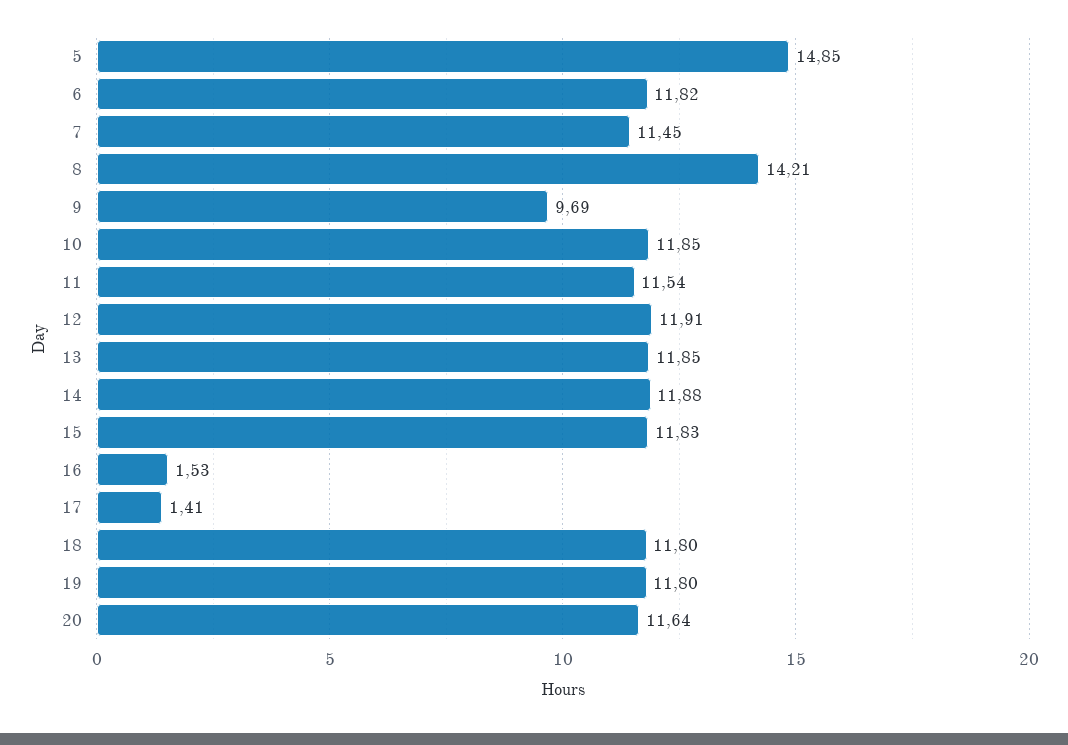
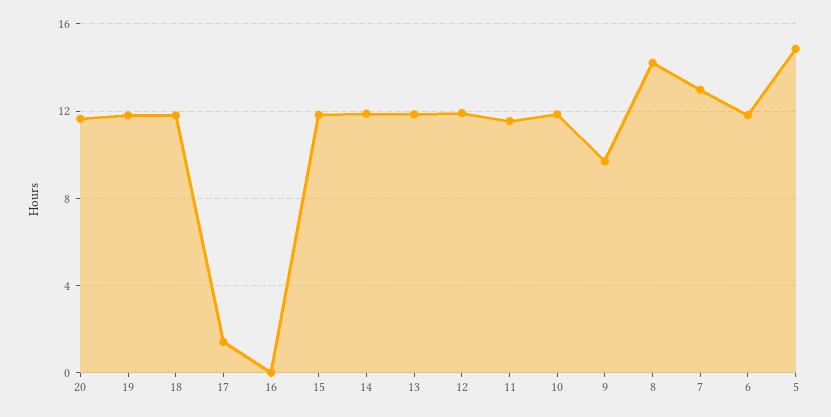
7: 11.45 -> 13
16: 1.53 -> 0

